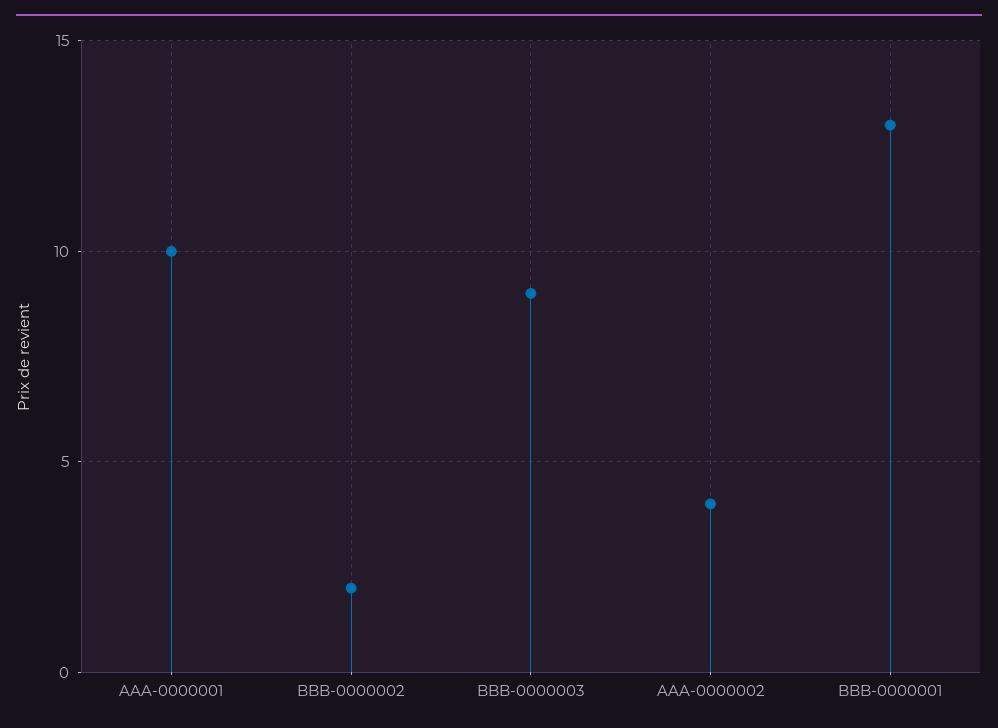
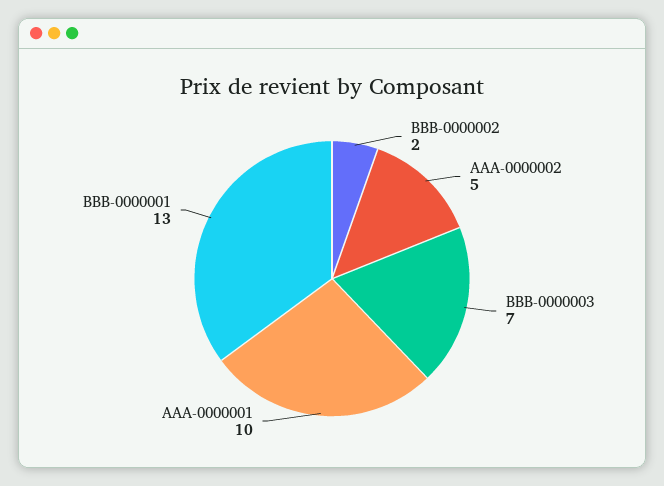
BBB-0000003: 9 -> 7
AAA-0000002: 4 -> 5

